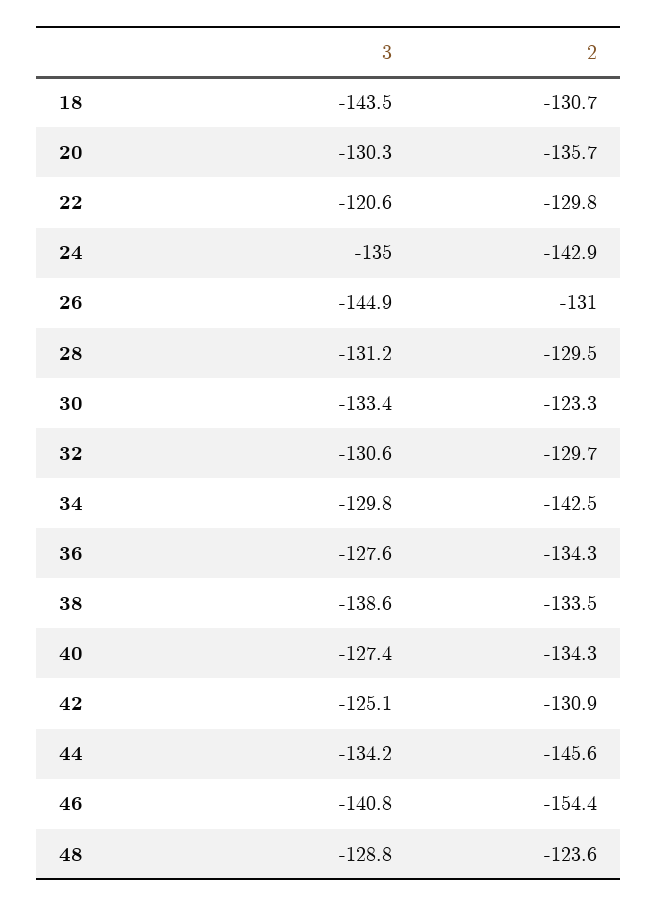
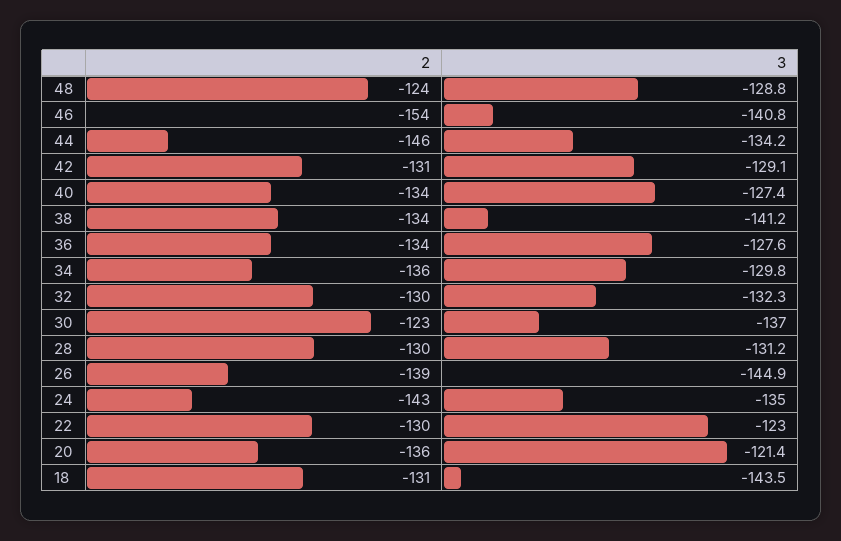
3, 20: -130.3 -> -121.4
3, 22: -120.6 -> -123
2, 26: -131 -> -139
3, 30: -133.4 -> -137
3, 32: -130.6 -> -132.3
2, 34: -142.5 -> -136
3, 38: -138.6 -> -141.2
3, 42: -125.1 -> -129.1

